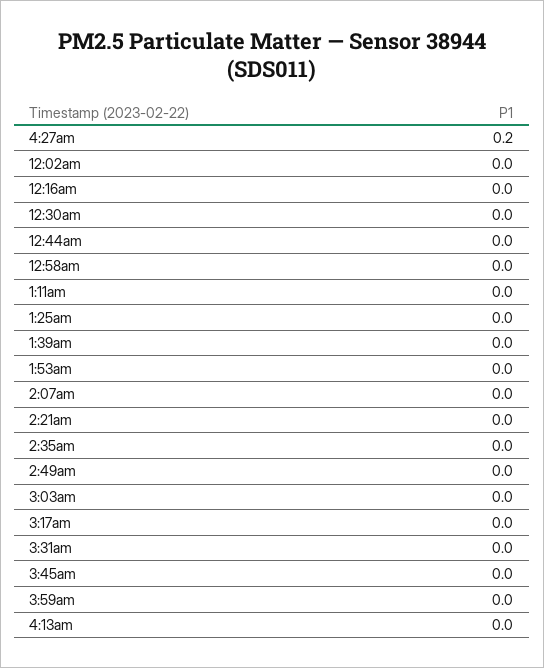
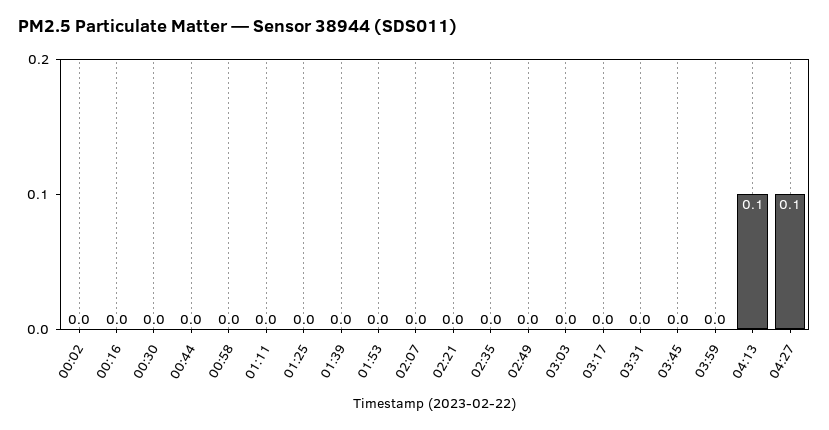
4:27am: 0.2 -> 0.1
4:13am: 0 -> 0.1

